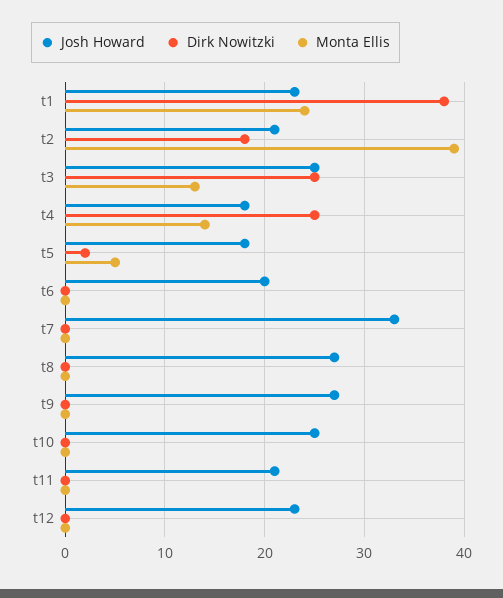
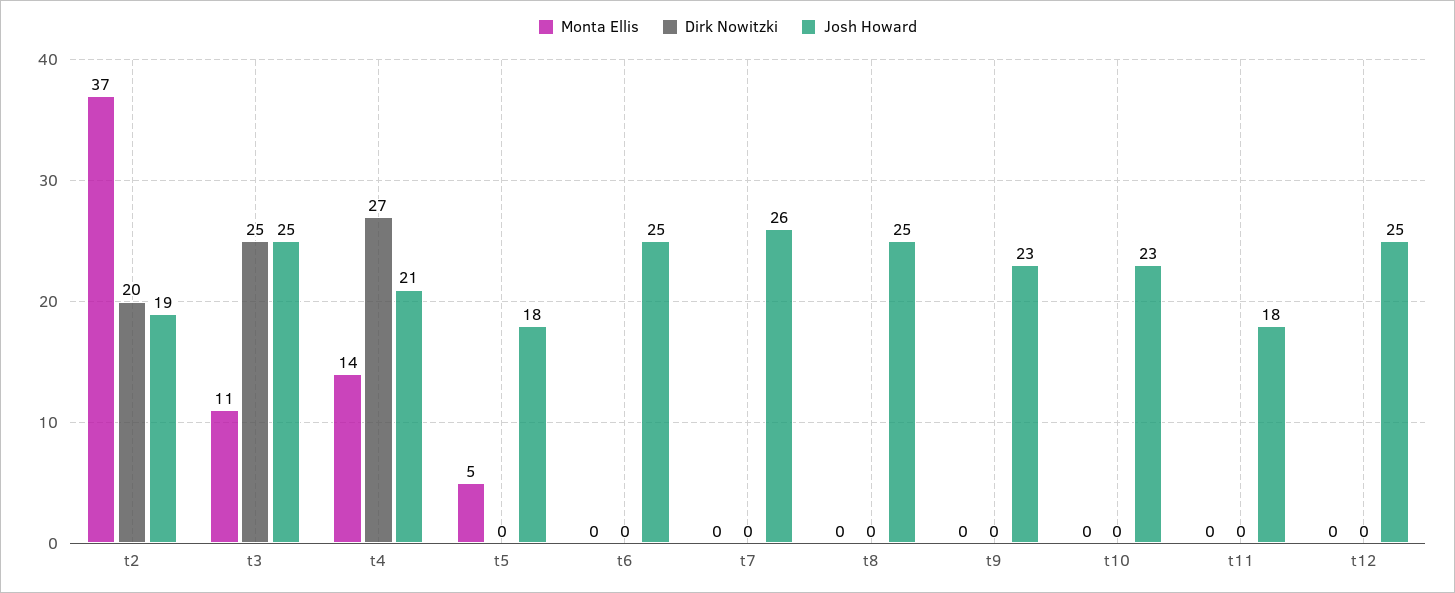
Josh Howard, t1: 23 -> none
Dirk Nowitzki, t1: 38 -> none
Monta Ellis, t1: 24 -> none
Josh Howard, t2: 21 -> 19
Dirk Nowitzki, t2: 18 -> 20
Monta Ellis, t2: 39 -> 37
Monta Ellis, t3: 13 -> 11
Josh Howard, t4: 18 -> 21
Dirk Nowitzki, t4: 25 -> 27
Dirk Nowitzki, t5: 2 -> 0
Josh Howard, t6: 20 -> 25
Josh Howard, t7: 33 -> 26
Josh Howard, t8: 27 -> 25
Josh Howard, t9: 27 -> 23
Josh Howard, t10: 25 -> 23
Josh Howard, t11: 21 -> 18
Josh Howard, t12: 23 -> 25

